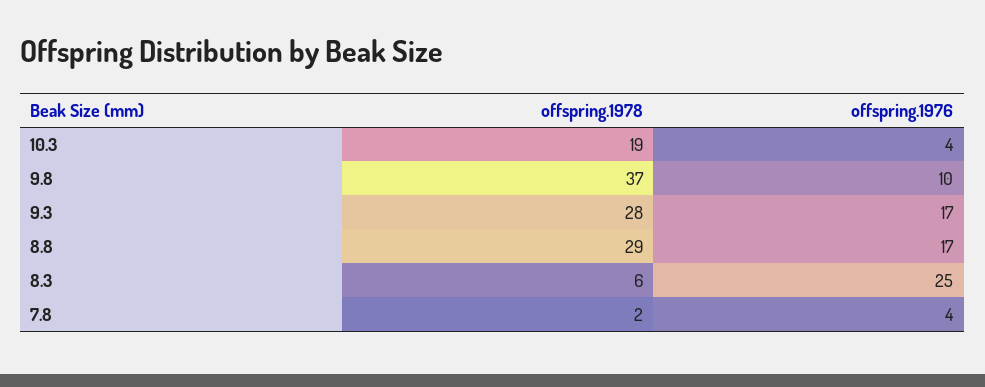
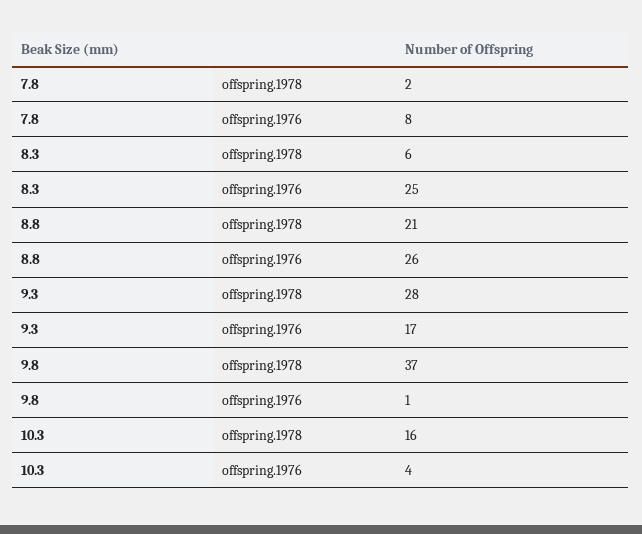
offspring.1978, 10.3: 19 -> 16
offspring.1976, 9.8: 10 -> 1
offspring.1978, 8.8: 29 -> 21
offspring.1976, 8.8: 17 -> 26
offspring.1976, 7.8: 4 -> 8

